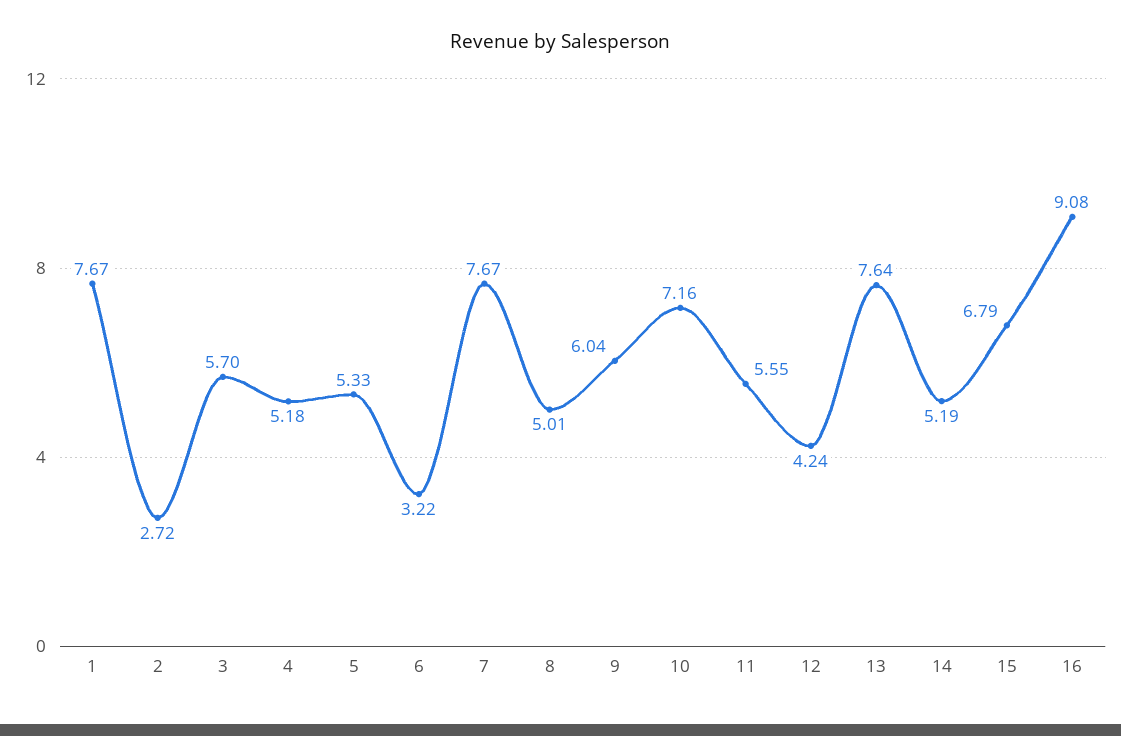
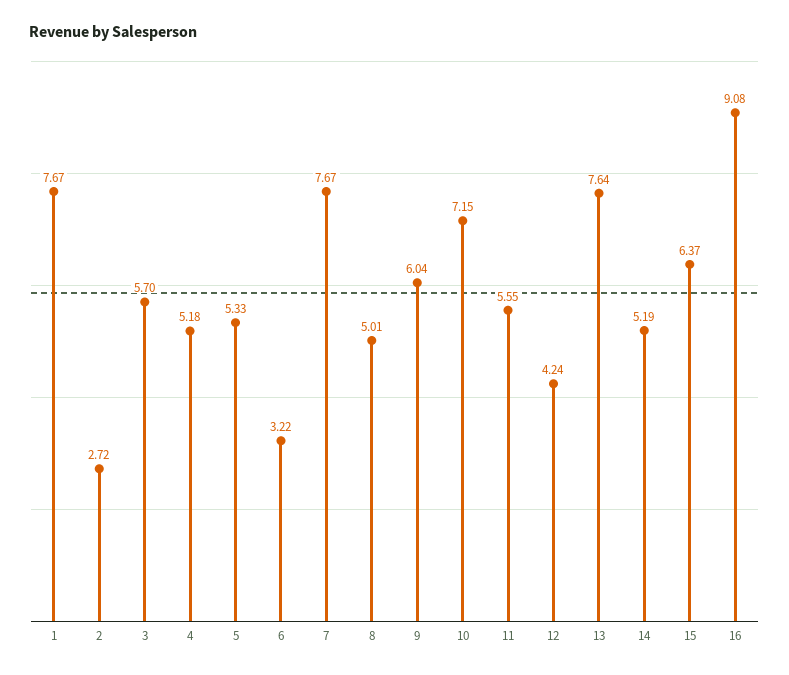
10: 7.16 -> 7.15
15: 6.79 -> 6.37

